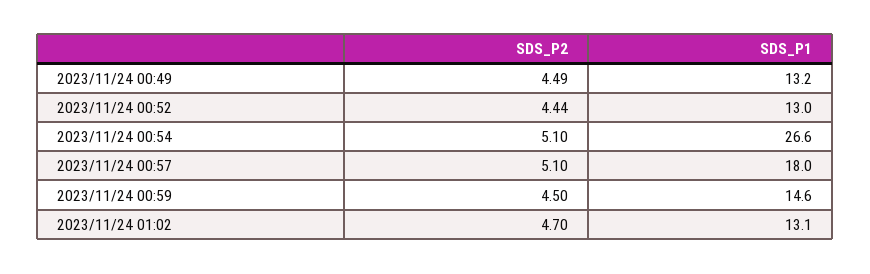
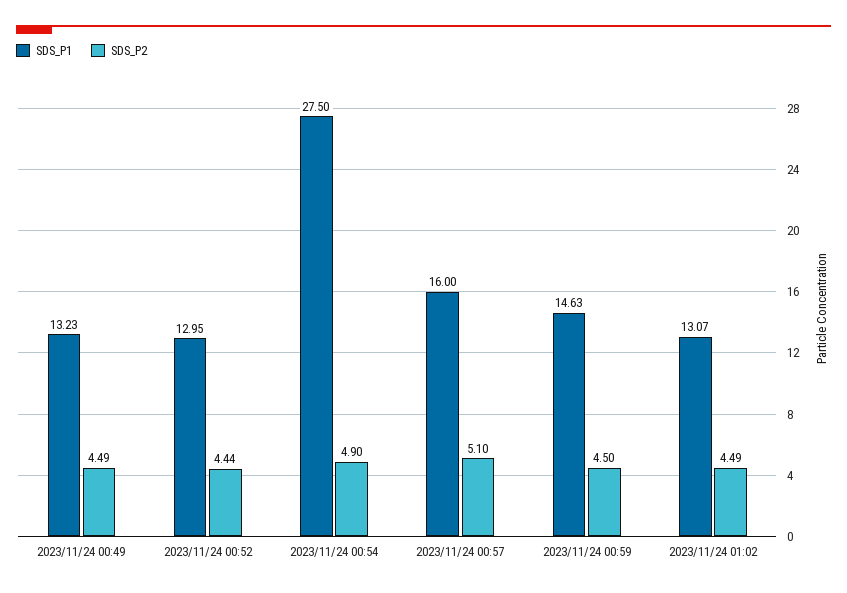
SDS_P2, 2023/11/24 00:54: 5.1 -> 4.9
SDS_P1, 2023/11/24 00:54: 26.6 -> 27.5
SDS_P1, 2023/11/24 00:57: 18 -> 16
SDS_P2, 2023/11/24 01:02: 4.7 -> 4.49

